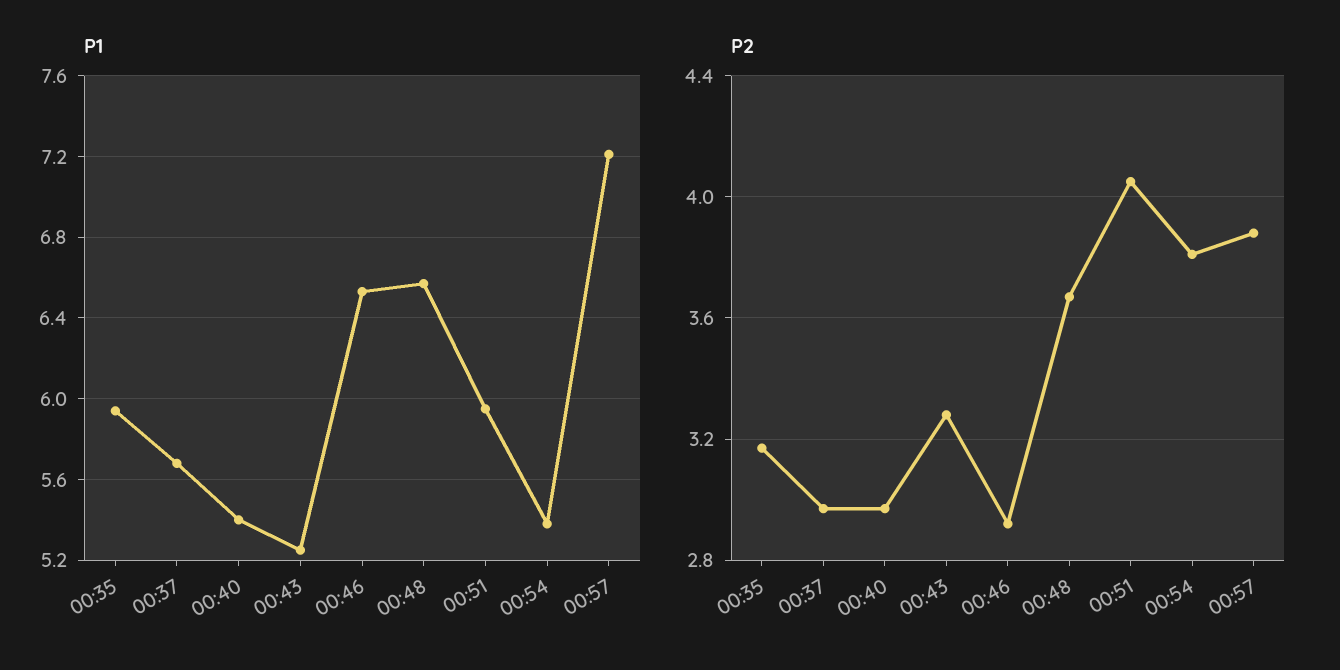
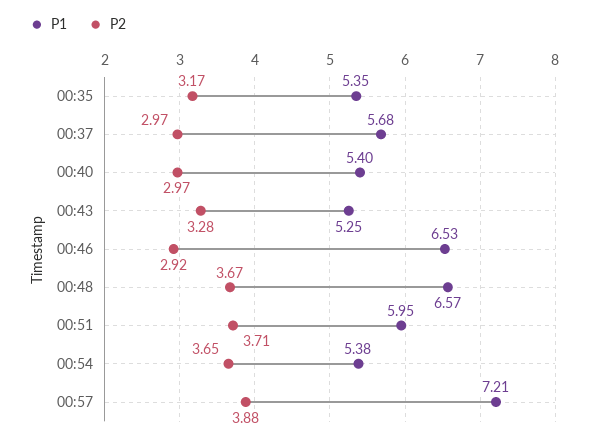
P1, 00:35: 5.95 -> 5.35
P2, 00:51: 4.05 -> 3.71
P2, 00:54: 3.8 -> 3.65

